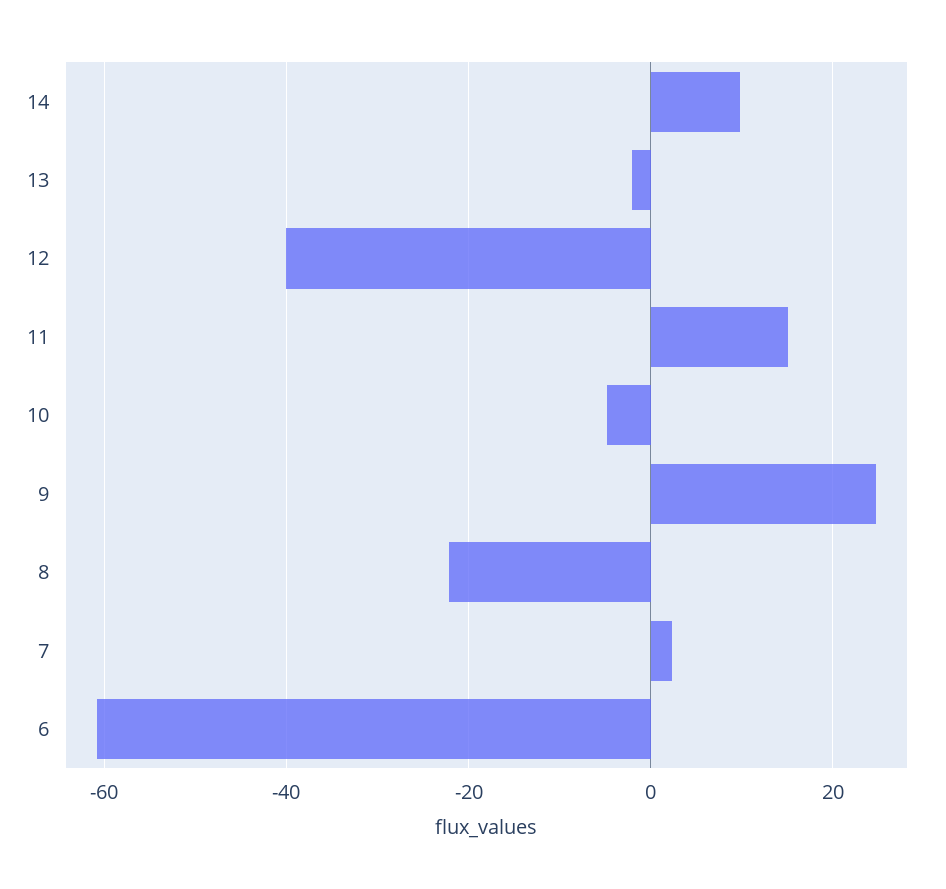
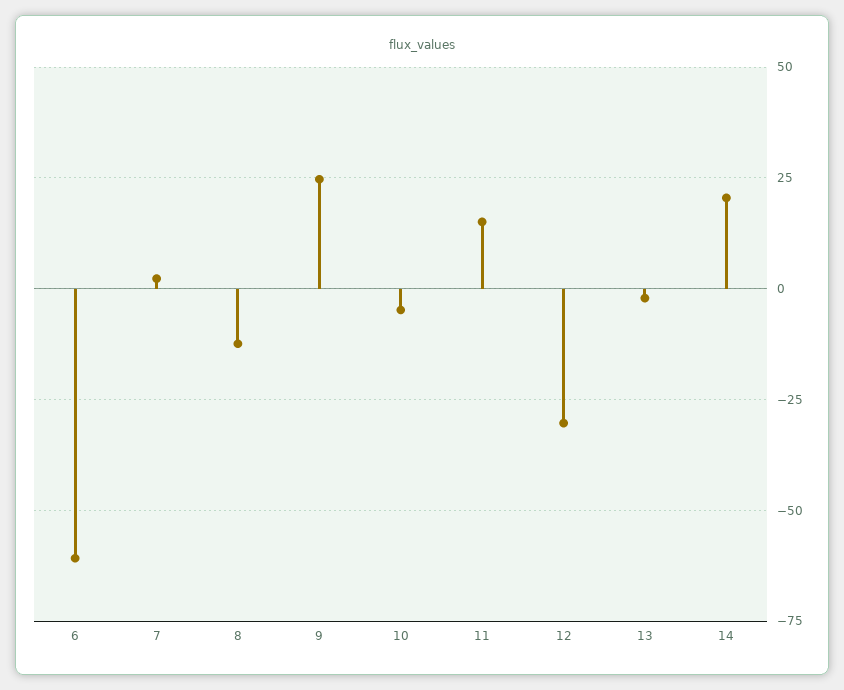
14: 10 -> 20
12: -40 -> -30
8: -22 -> -12.5

